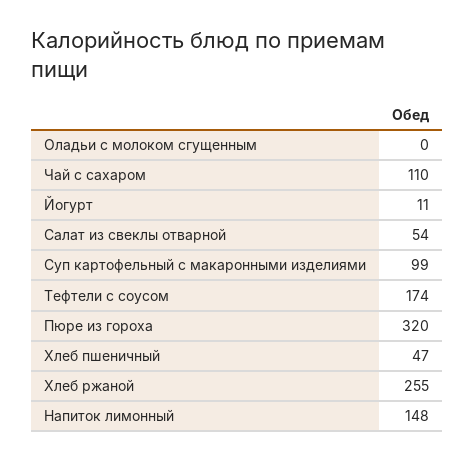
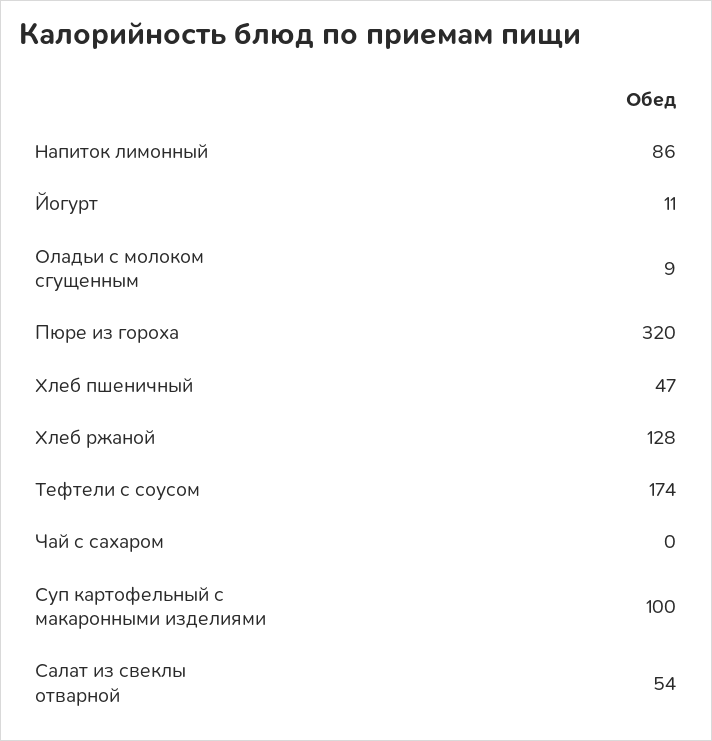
Оладьи с молоком сгущенным: 0 -> 9
Чай с сахаром: 110 -> 0
Суп картофельный с макаронными изделиями: 99 -> 100
Хлеб ржаной: 255 -> 128
Напиток лимонный: 148 -> 86

